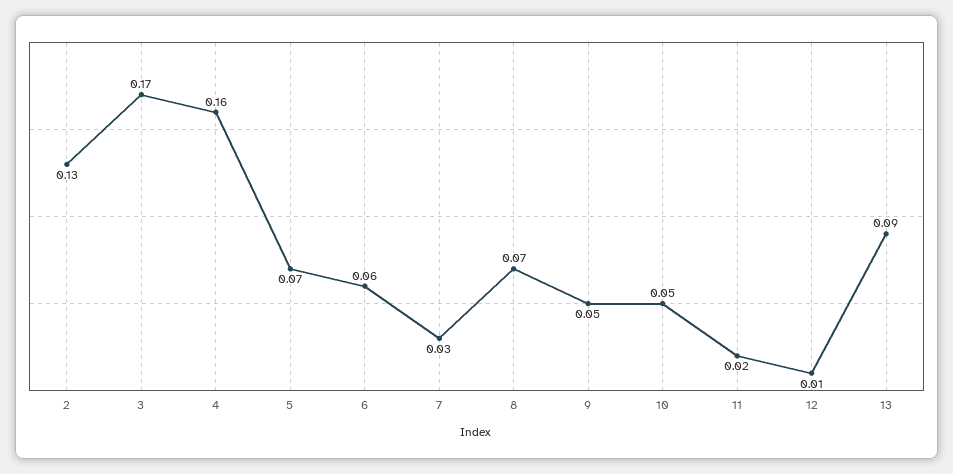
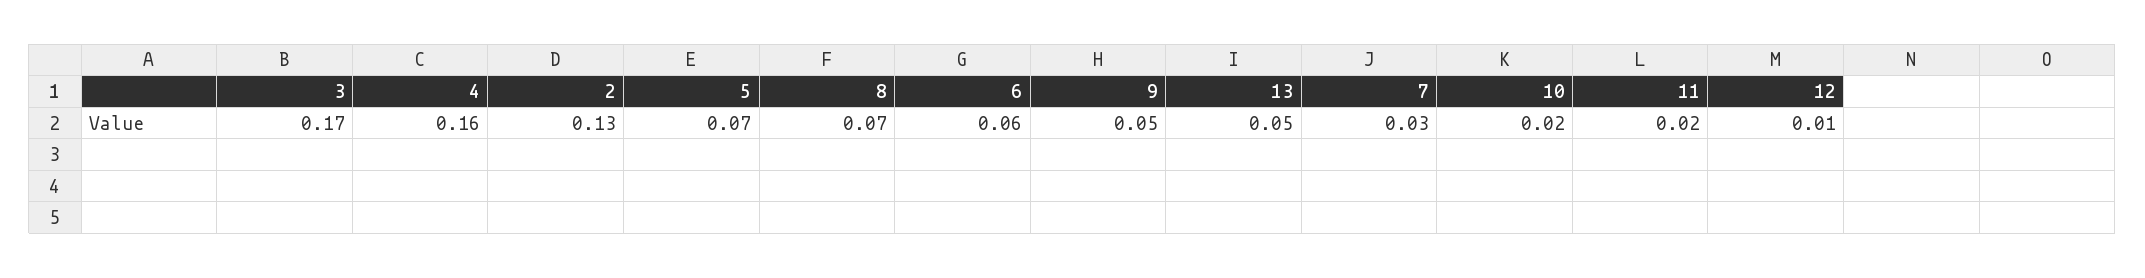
10: 0.05 -> 0.02
13: 0.09 -> 0.05

